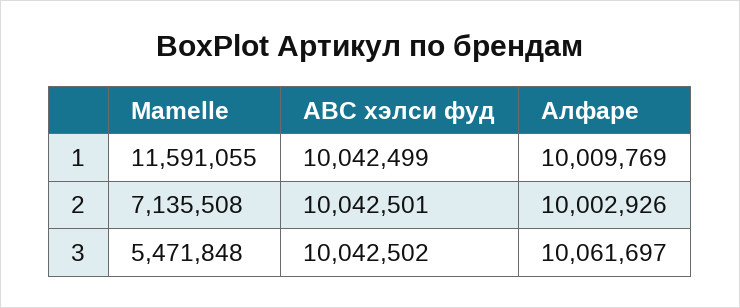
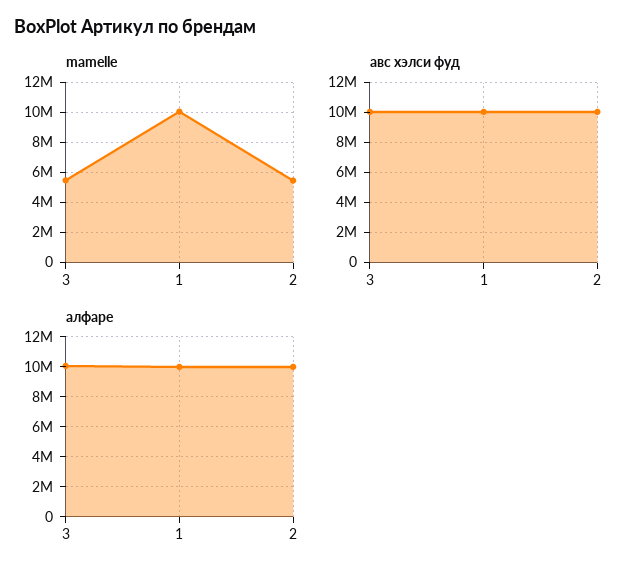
Mamelle, 1: 11591055 -> 10000000
Mamelle, 2: 7135508 -> 5500000

